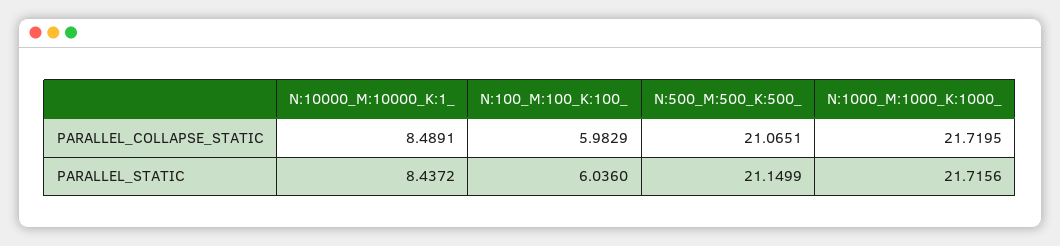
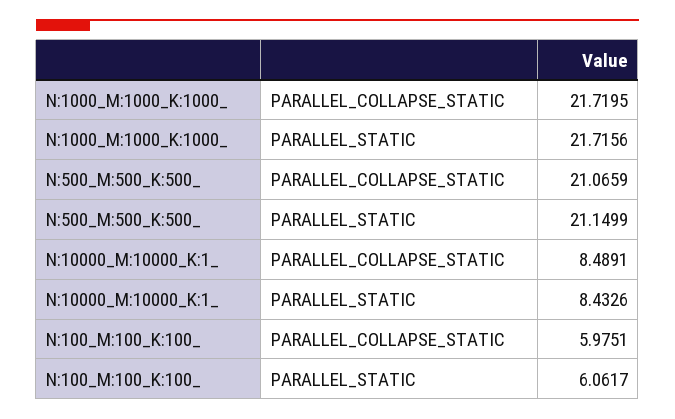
N:100_M:100_K:100_, PARALLEL_COLLAPSE_STATIC: 5.9829 -> 5.9751
N:500_M:500_K:500_, PARALLEL_COLLAPSE_STATIC: 21.0651 -> 21.0659
N:10000_M:10000_K:1_, PARALLEL_STATIC: 8.4372 -> 8.4326
N:100_M:100_K:100_, PARALLEL_STATIC: 6.036 -> 6.0617

